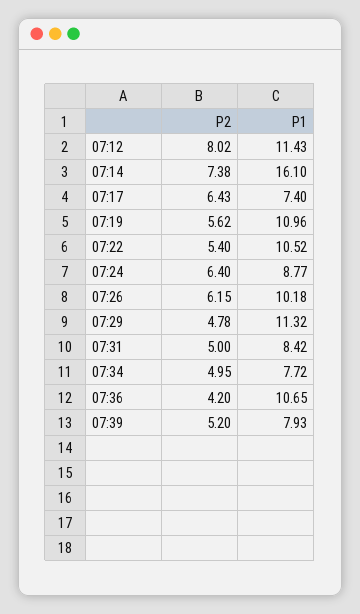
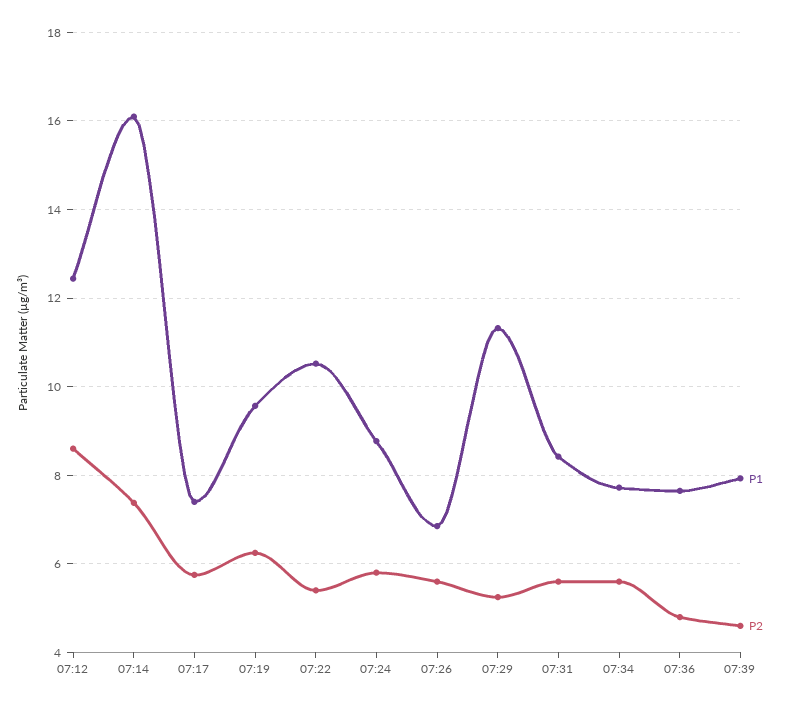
P2, 07:12: 8.02 -> 8.6
P1, 07:12: 11.43 -> 12.4
P2, 07:17: 6.43 -> 5.8
P2, 07:19: 5.62 -> 6.2
P1, 07:19: 10.96 -> 9.6
P2, 07:24: 6.4 -> 5.8
P2, 07:26: 6.15 -> 5.6
P1, 07:26: 10.18 -> 6.8
P2, 07:29: 4.78 -> 5.2
P2, 07:31: 5 -> 5.6
P2, 07:34: 4.95 -> 5.6
P2, 07:36: 4.2 -> 4.8
P1, 07:36: 10.65 -> 7.6
P2, 07:39: 5.2 -> 4.6

